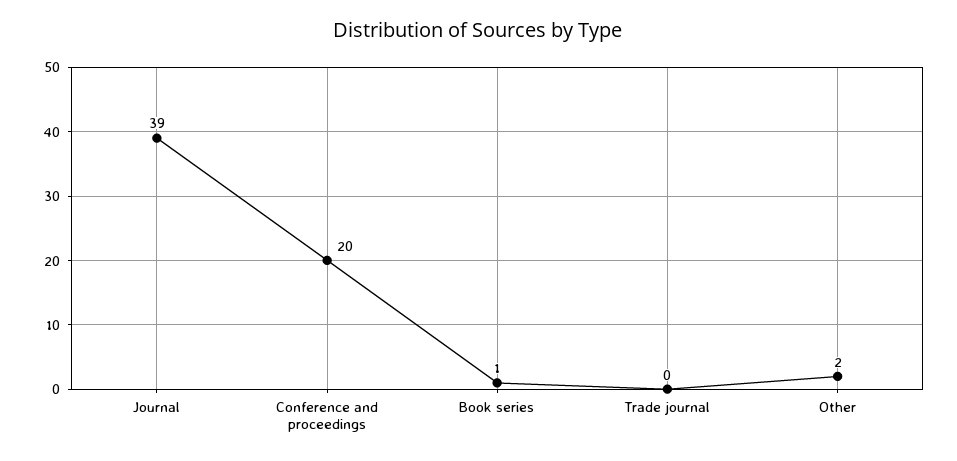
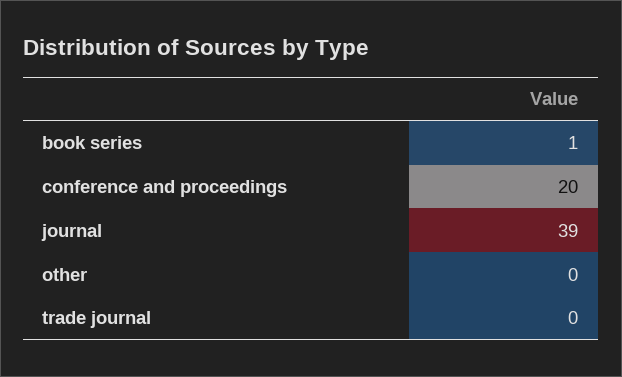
Other: 2 -> 0

